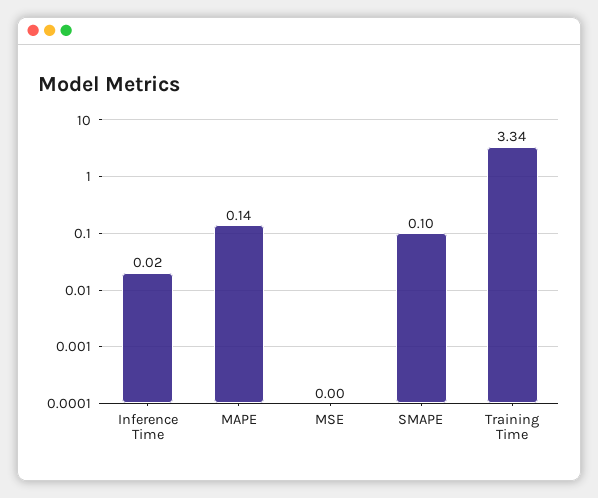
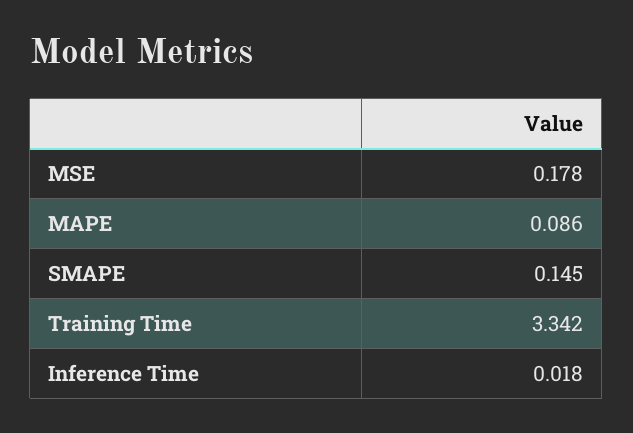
MAPE: 0.14 -> 0.086
MSE: 0 -> 0.178
SMAPE: 0.1 -> 0.145

